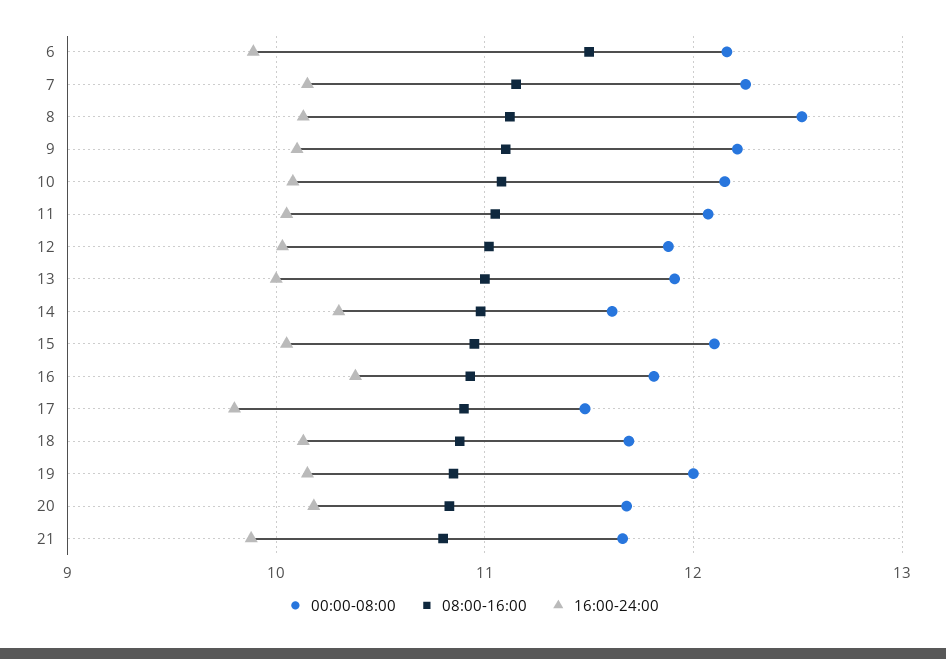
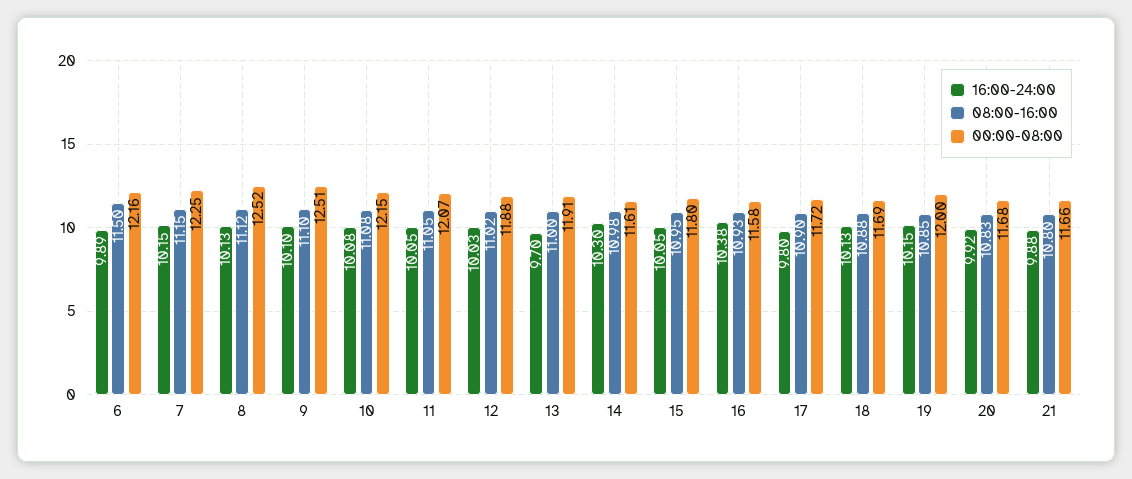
00:00-08:00, 9: 12.2 -> 12.51
16:00-24:00, 13: 10 -> 9.7
00:00-08:00, 15: 12.1 -> 11.8
00:00-08:00, 16: 11.8 -> 11.58
00:00-08:00, 17: 11.5 -> 11.72
16:00-24:00, 20: 10.2 -> 9.92

